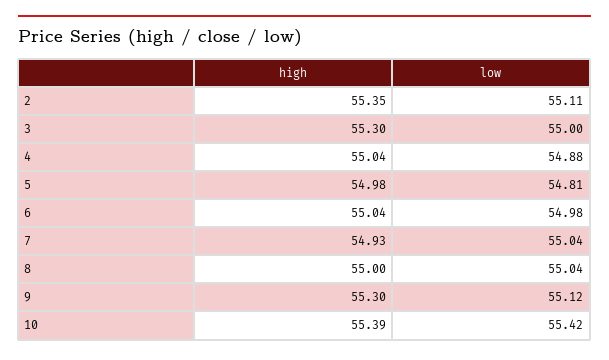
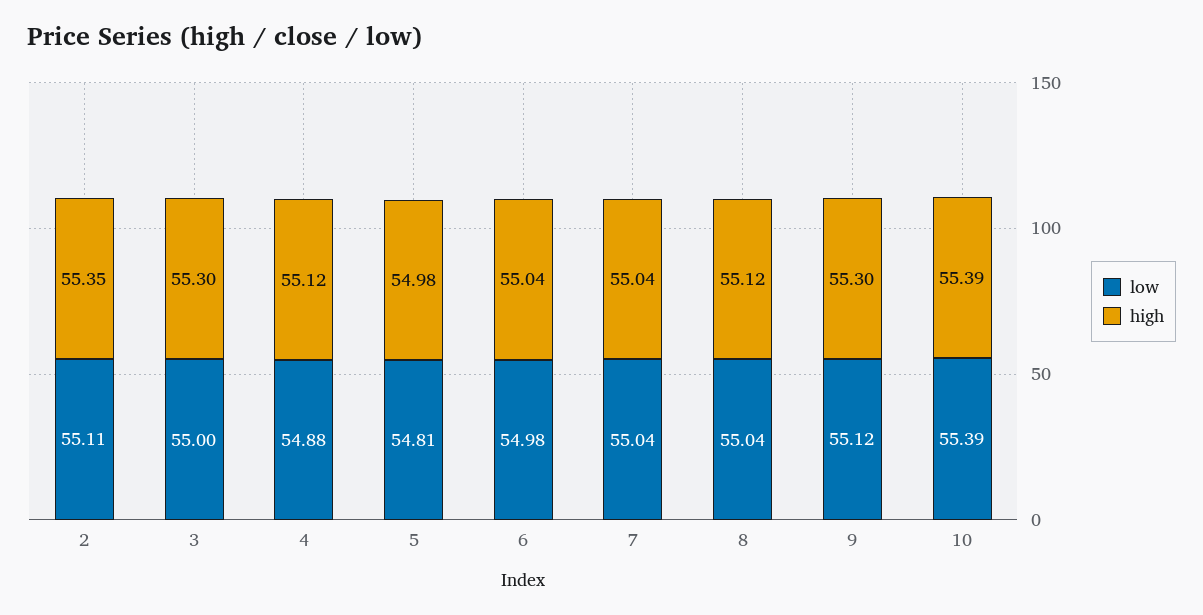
high, 4: 55.04 -> 55.12
high, 7: 54.93 -> 55.04
high, 8: 55 -> 55.12
low, 10: 55.42 -> 55.39

